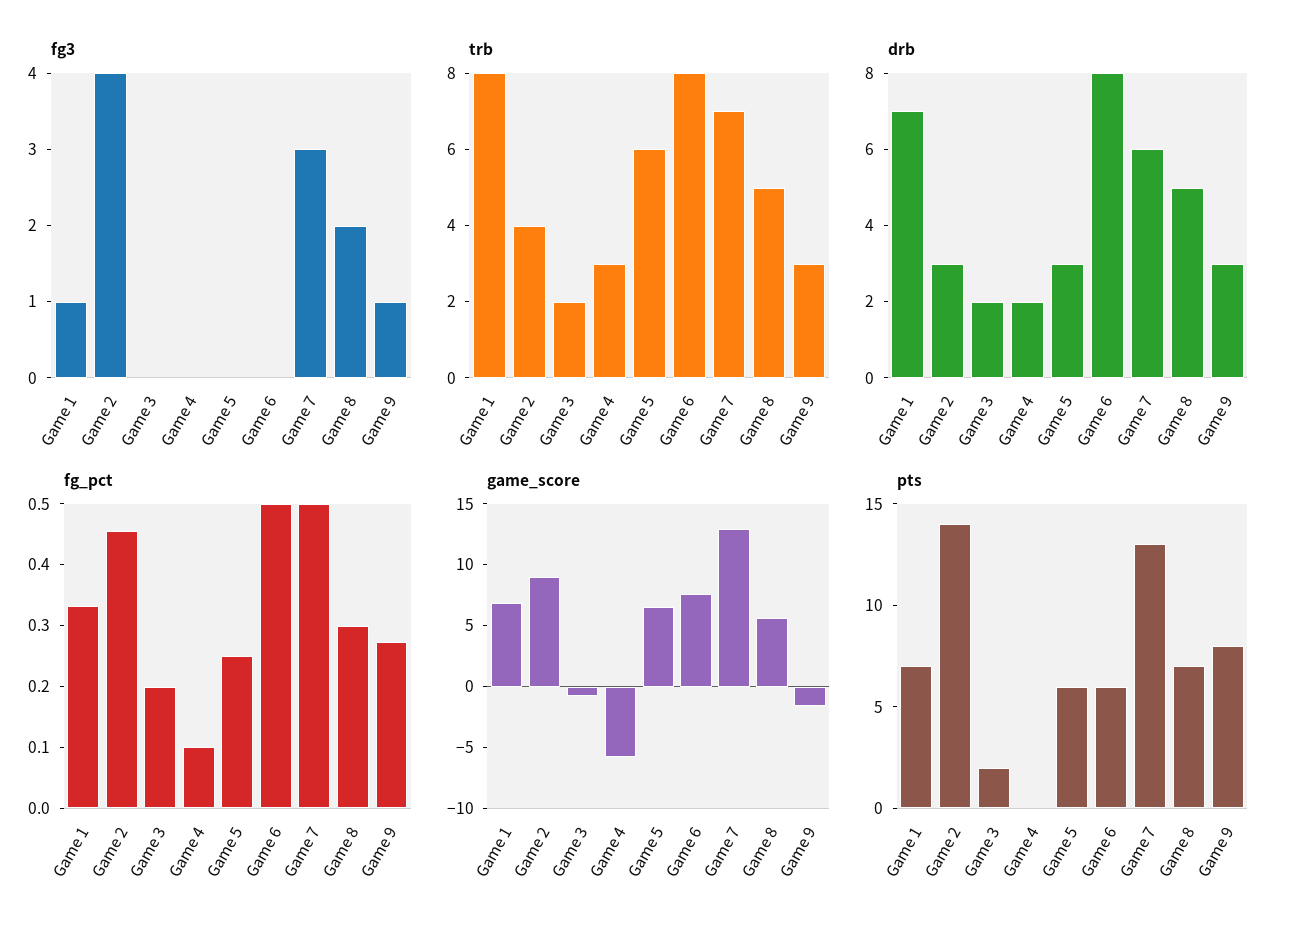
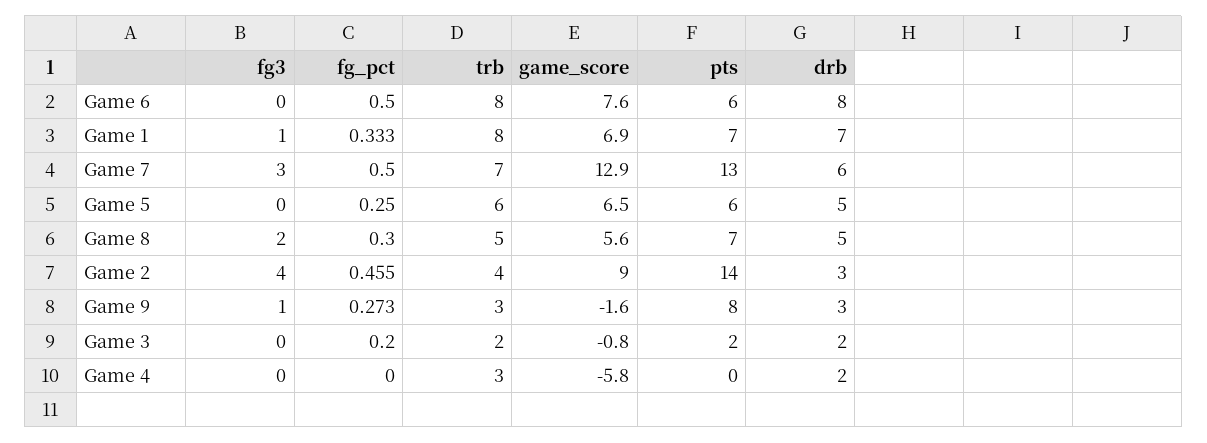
drb, Game 5: 3 -> 5
fg_pct, Game 4: 0.1 -> 0

